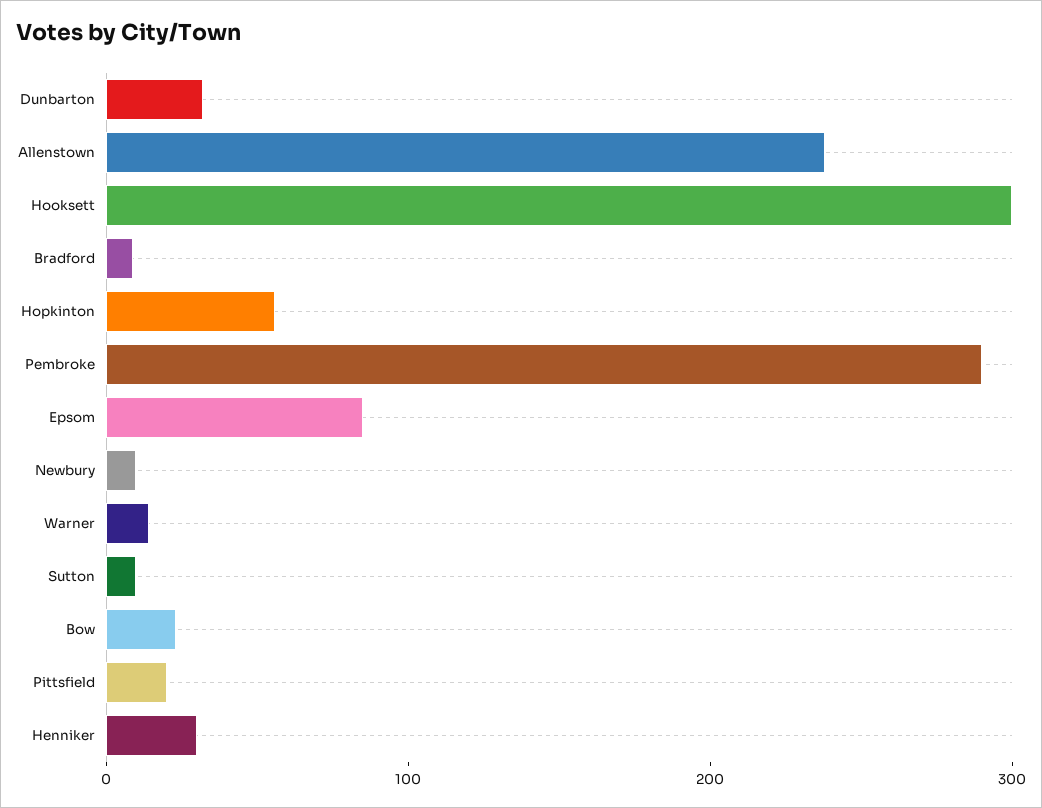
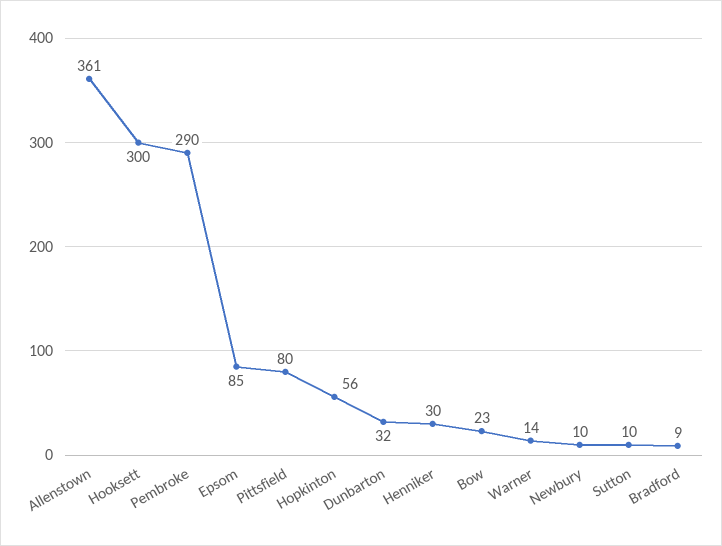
Allenstown: 240 -> 361
Pittsfield: 20 -> 80

